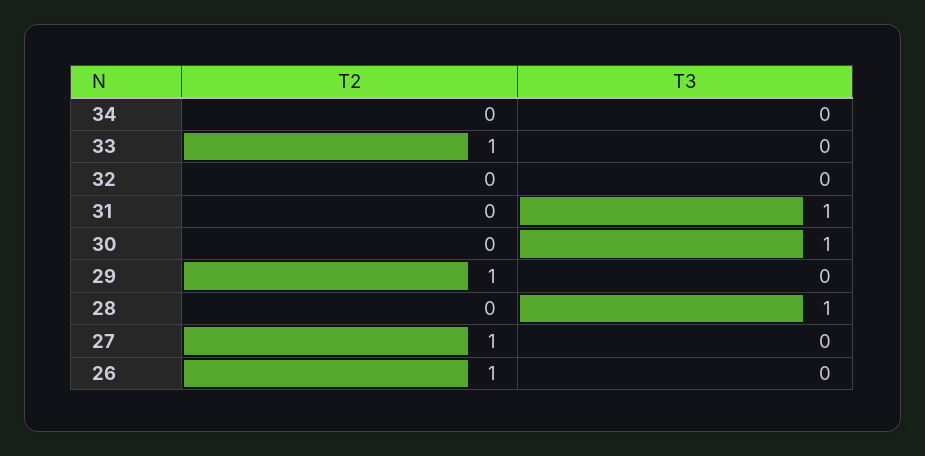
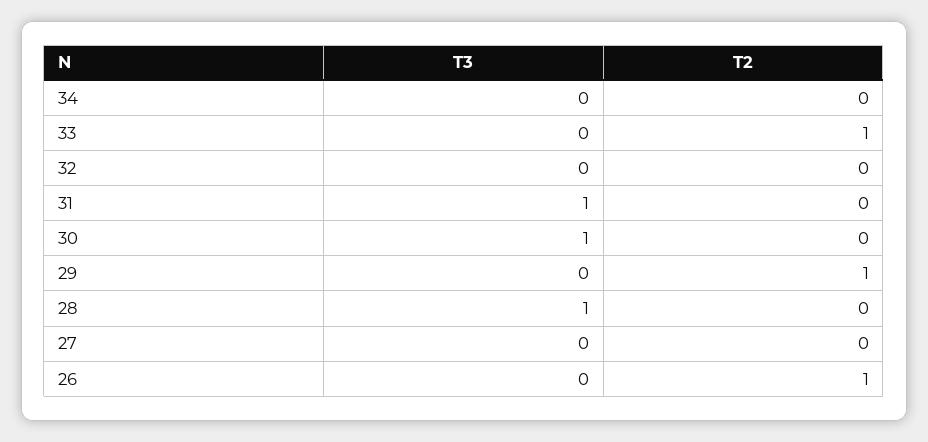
T2, 27: 1 -> 0

